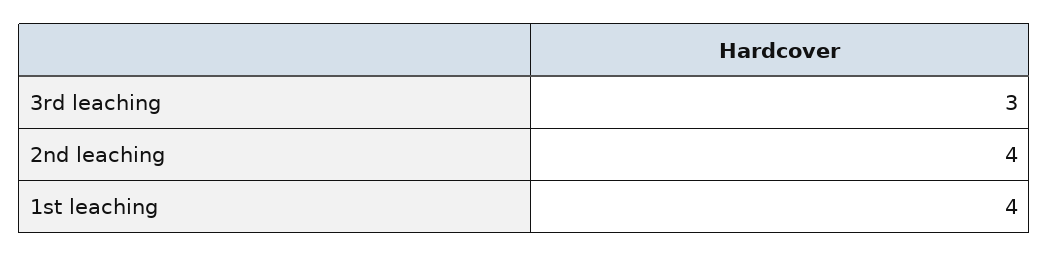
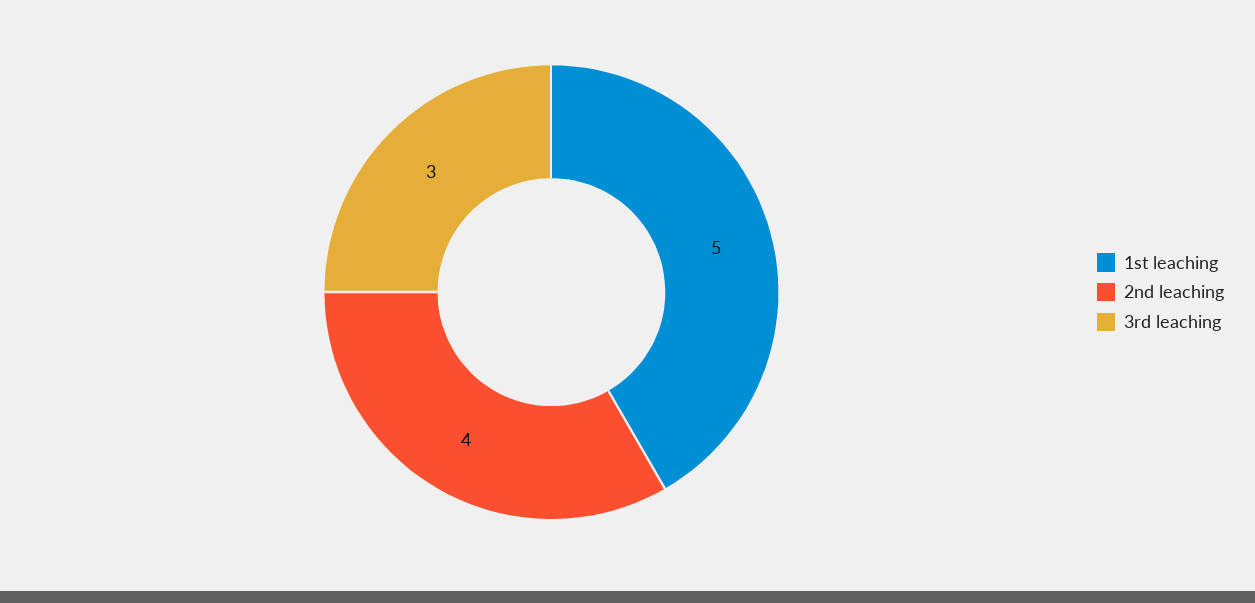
1st leaching: 4 -> 5

